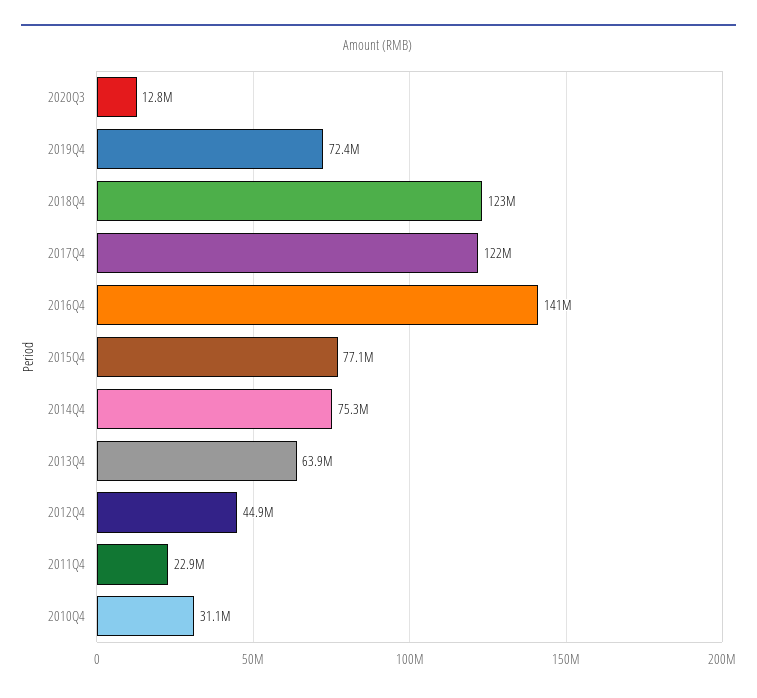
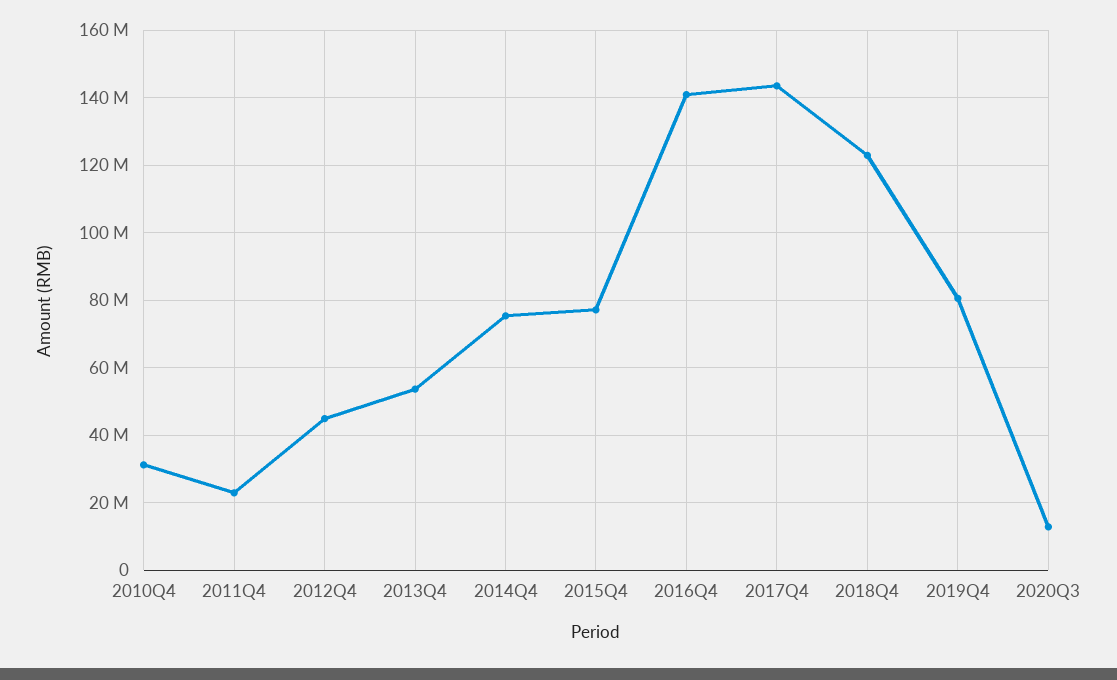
2019Q4: 72400000 -> 80000000
2017Q4: 122000000 -> 144000000
2013Q4: 63900000 -> 54000000

